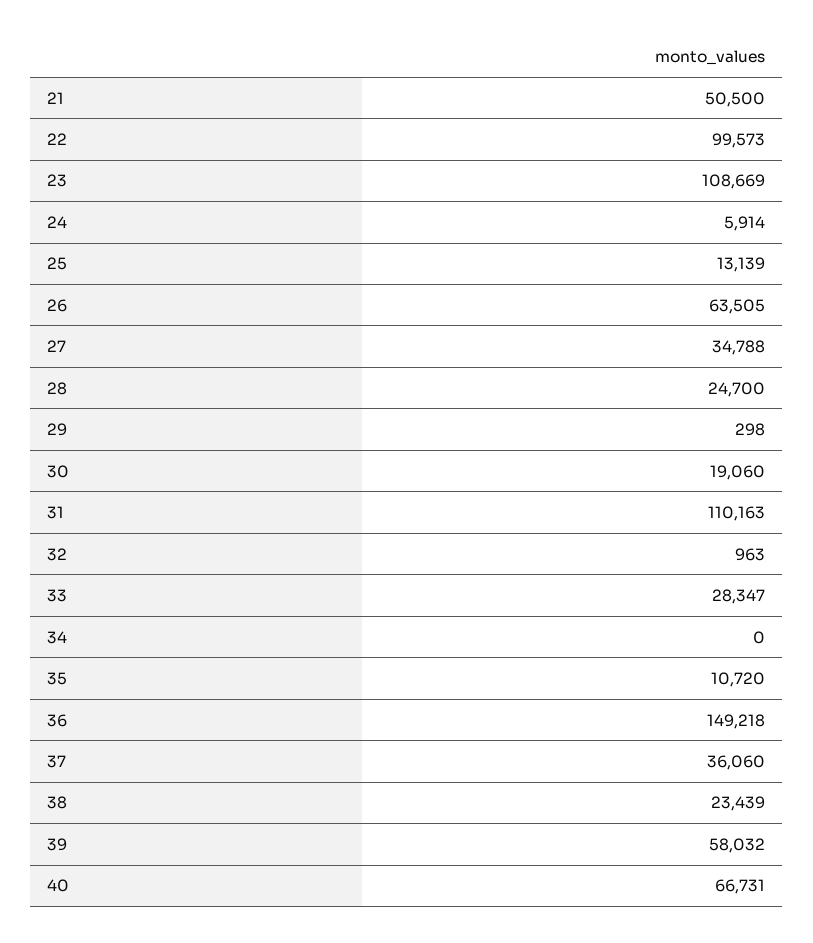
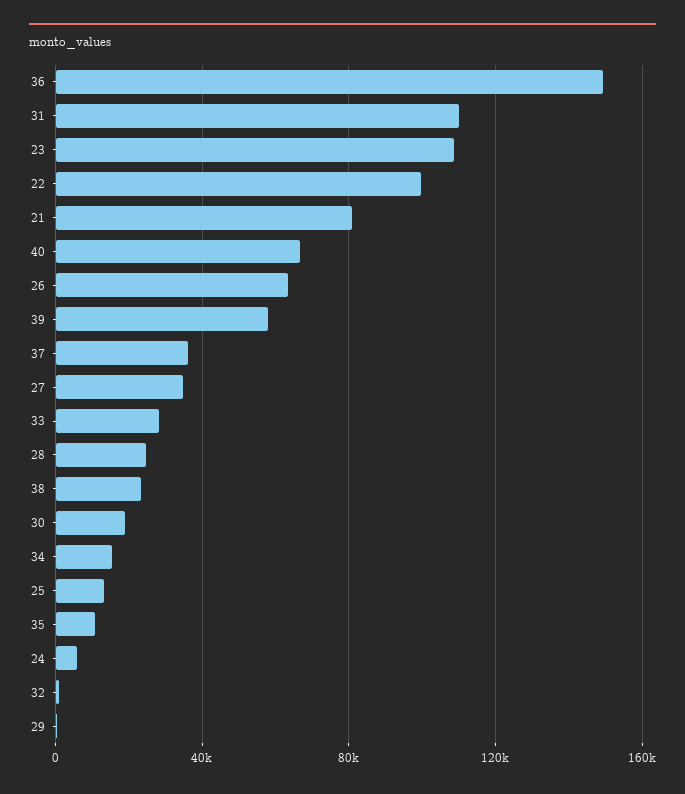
21: 50500 -> 80000
34: 0 -> 15000

